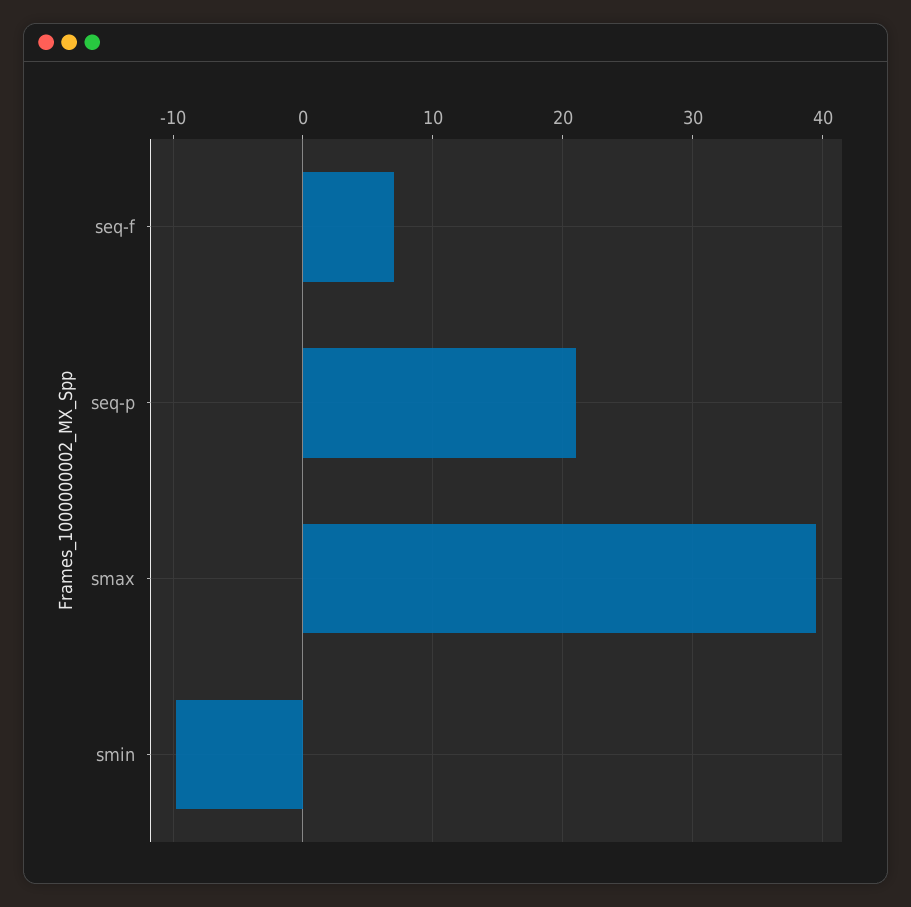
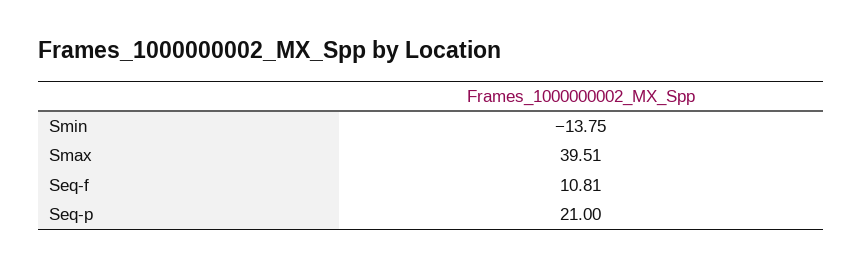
seq-f: 7 -> 10.81
smin: -10 -> -13.75

